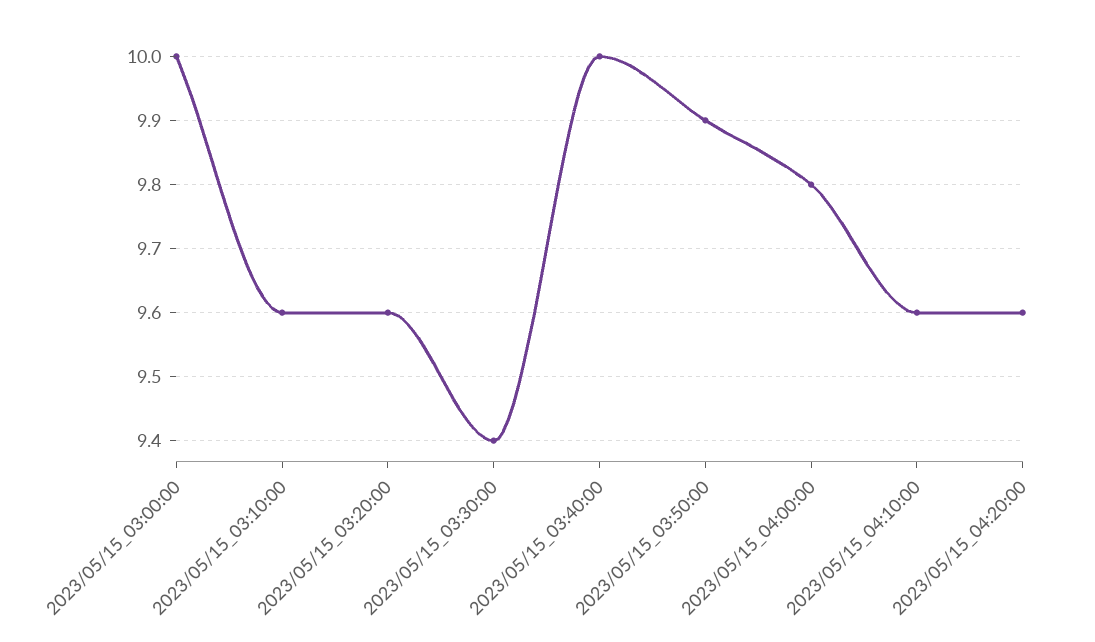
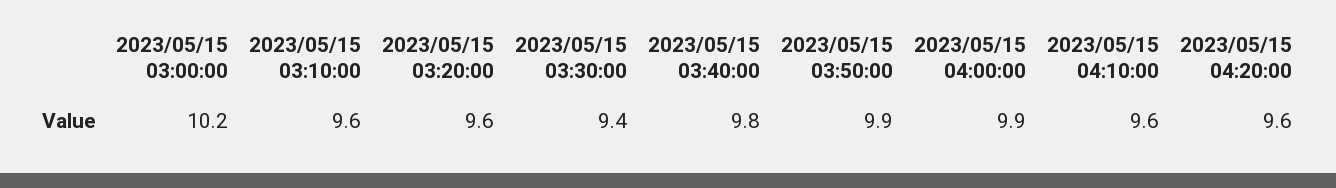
2023/05/15_03:00:00: 10 -> 10.2
2023/05/15_03:40:00: 10 -> 9.8
2023/05/15_04:00:00: 9.8 -> 9.9

